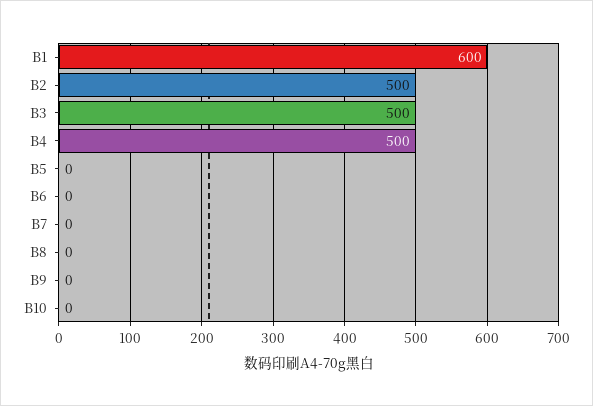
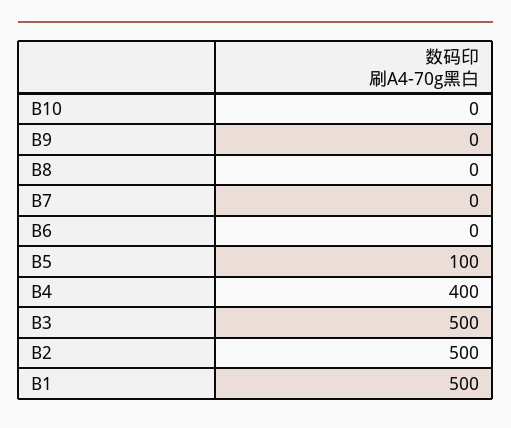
B1: 600 -> 500
B4: 500 -> 400
B5: 0 -> 100

